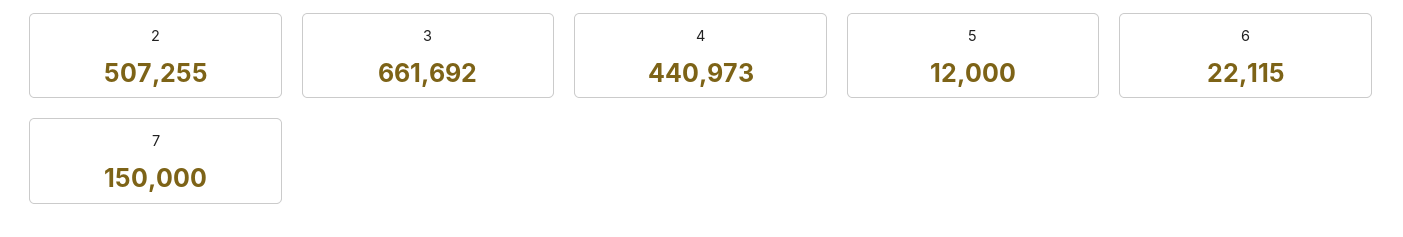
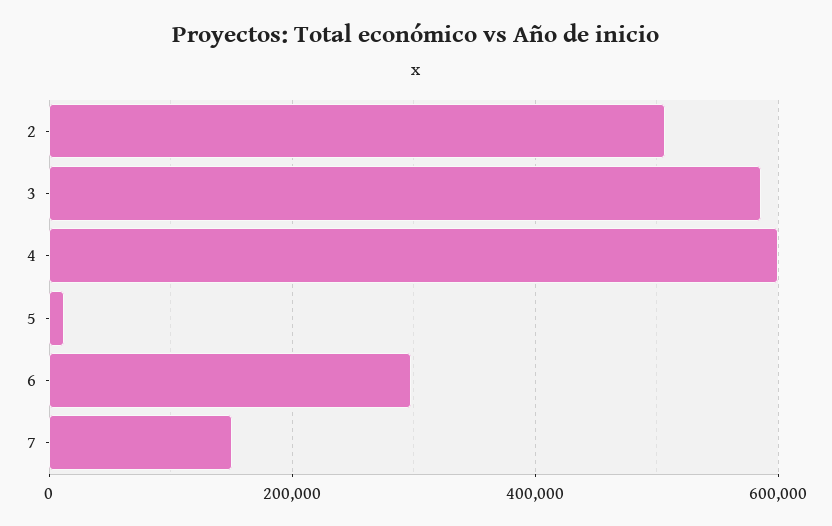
3: 661692 -> 580000
4: 440973 -> 600000
6: 22115 -> 300000

